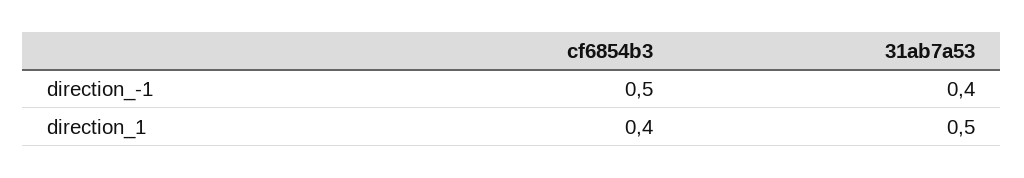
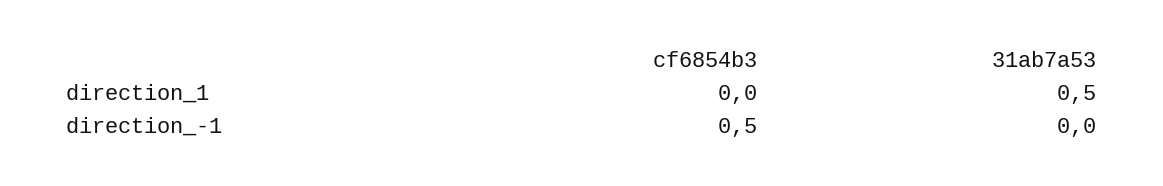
31ab7a53, direction_-1: 0.4 -> 0
cf6854b3, direction_1: 0.4 -> 0

